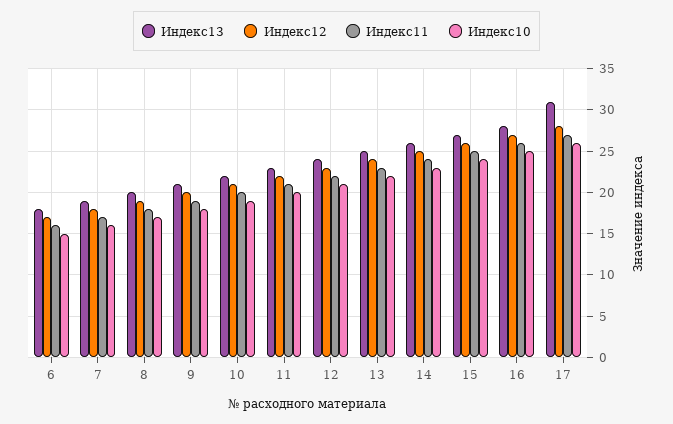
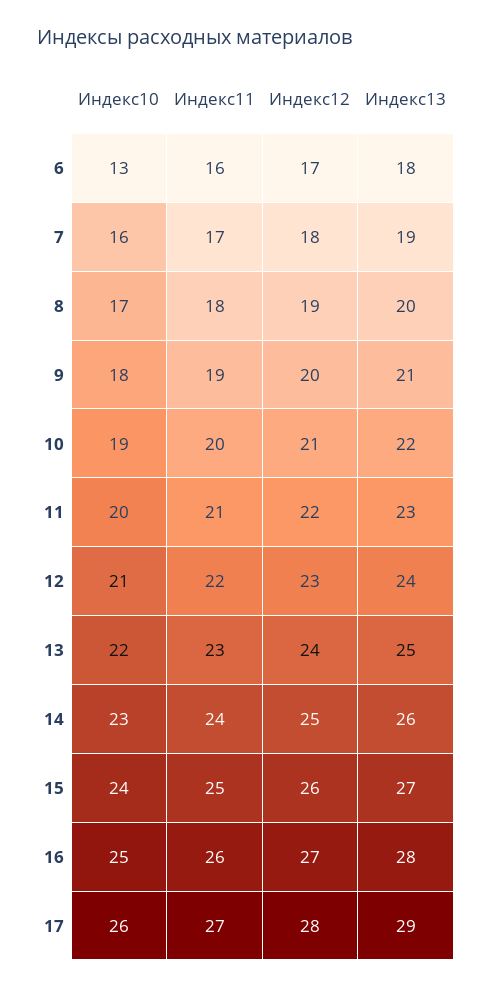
Индекс10, 6: 15 -> 13
Индекс13, 17: 31 -> 29

